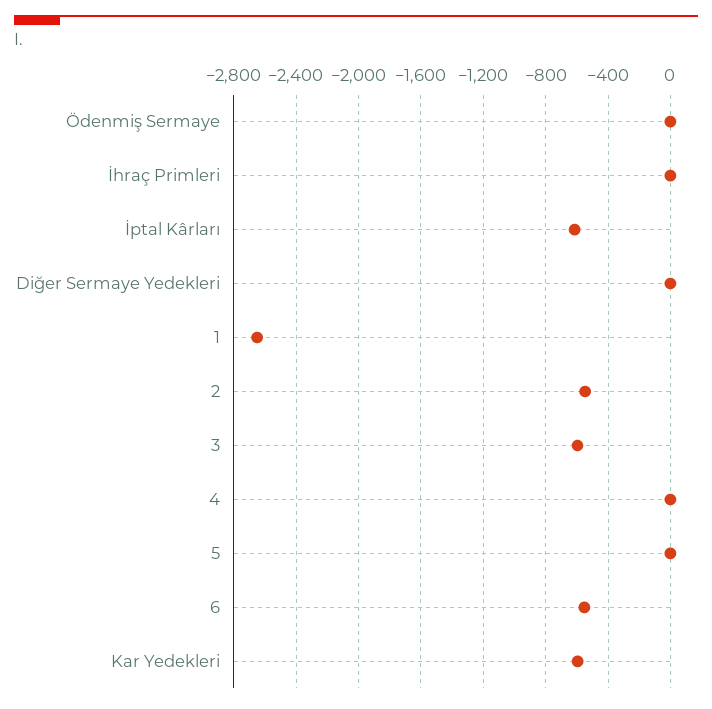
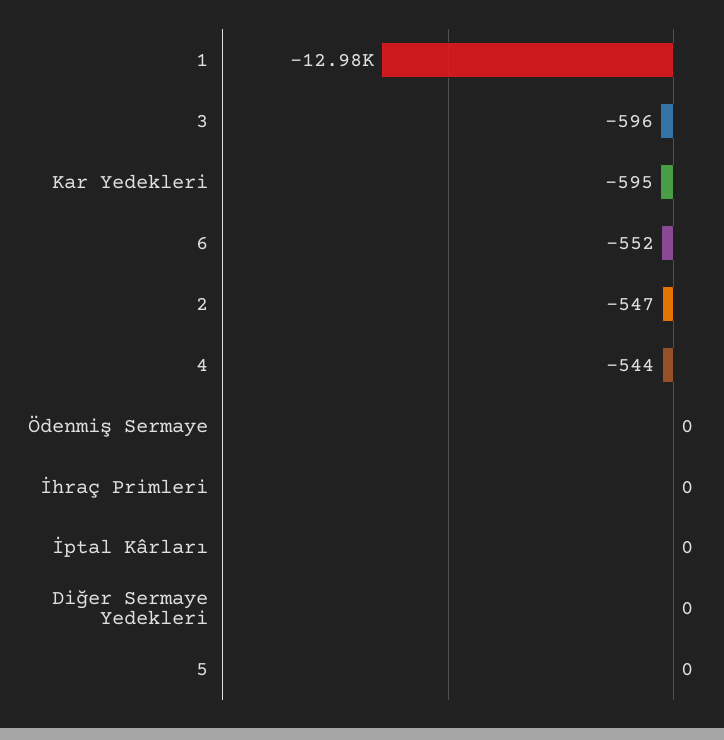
İptal Kârları: -600 -> 0
1: -2650 -> -12980
4: 0 -> -544

